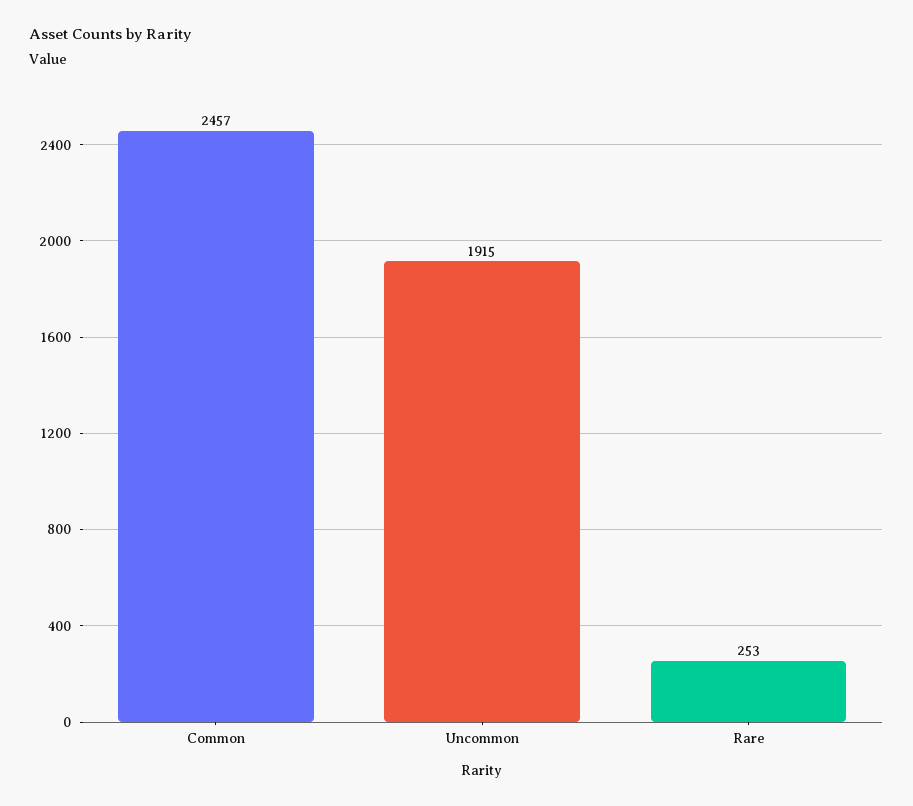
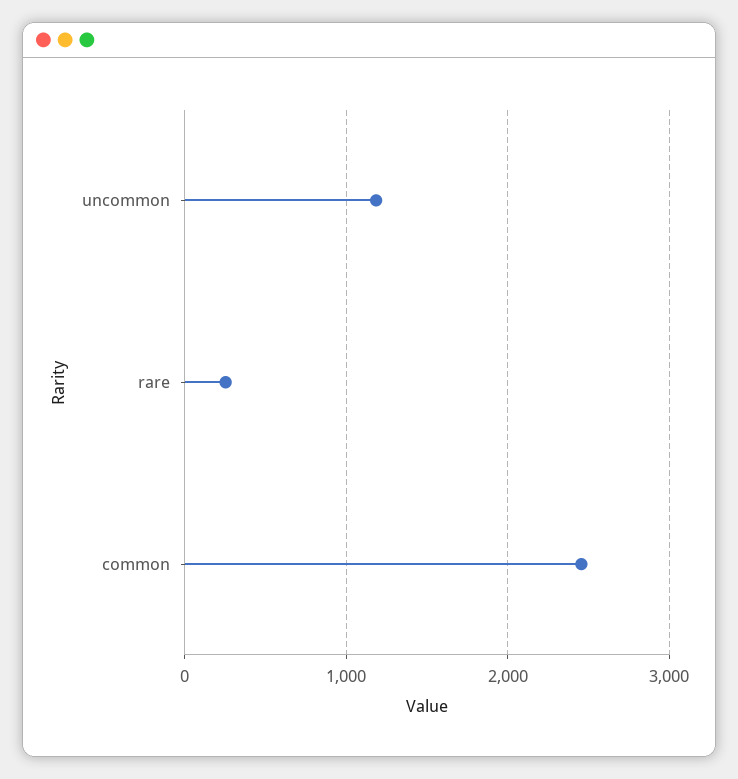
Uncommon: 1915 -> 1200

